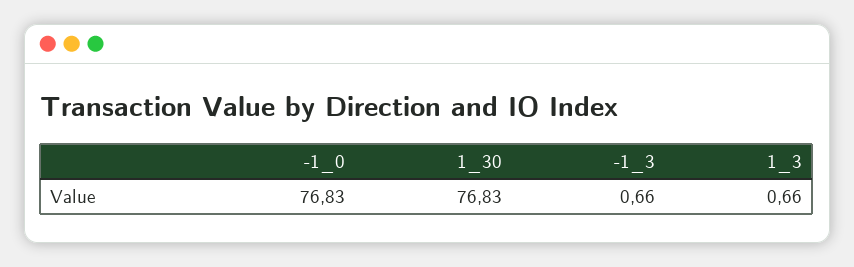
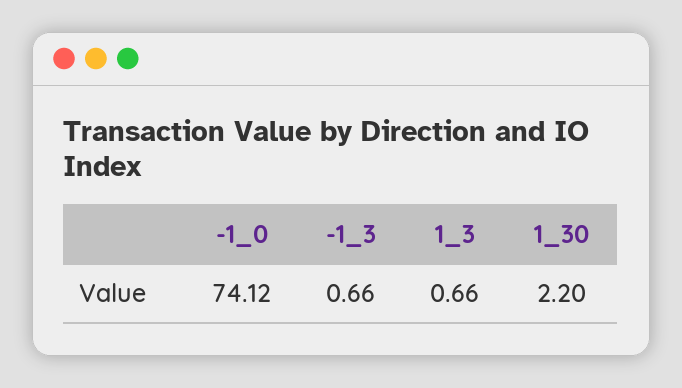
-1_0: 76.83 -> 74.12
1_30: 76.83 -> 2.2

